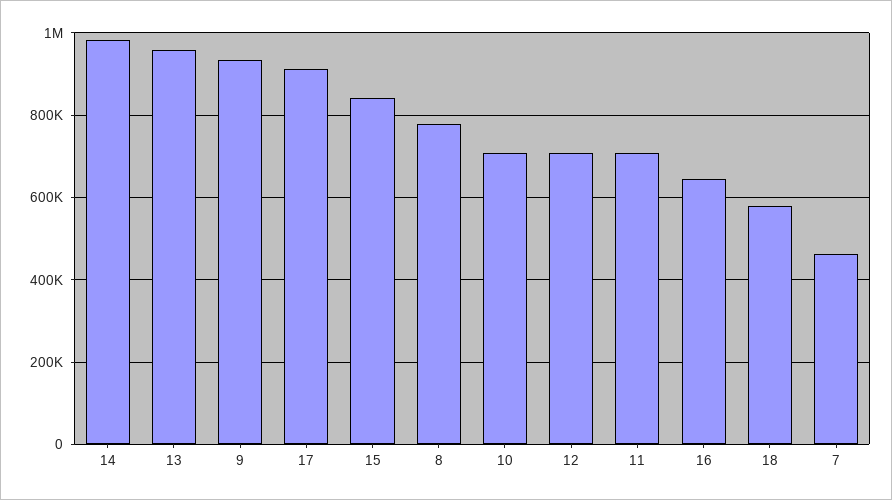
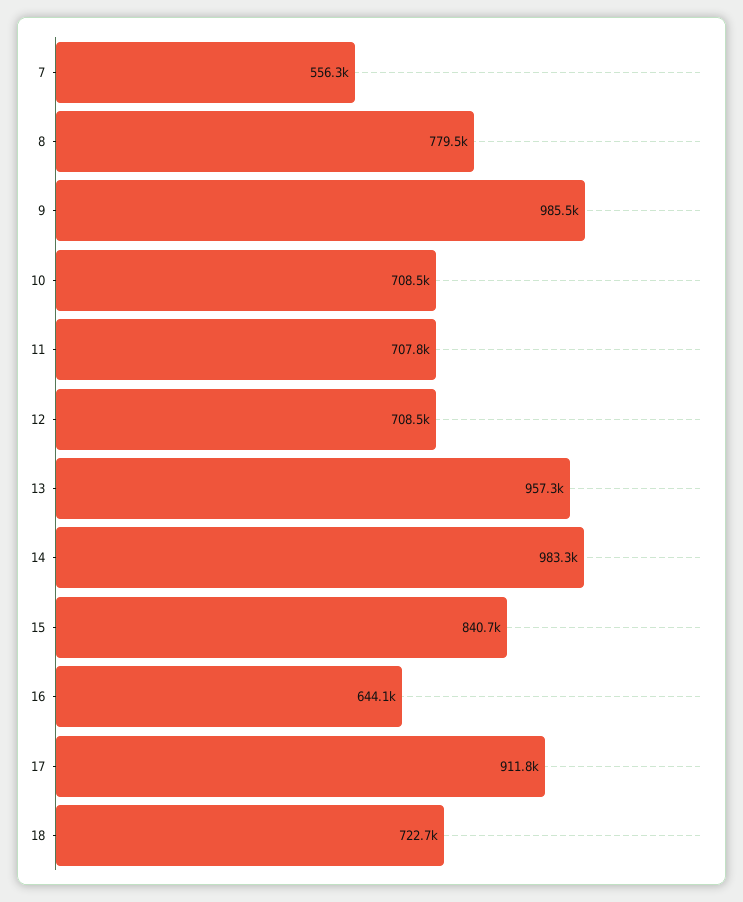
9: 940000 -> 985500
18: 580000 -> 722700
7: 460000 -> 556300

